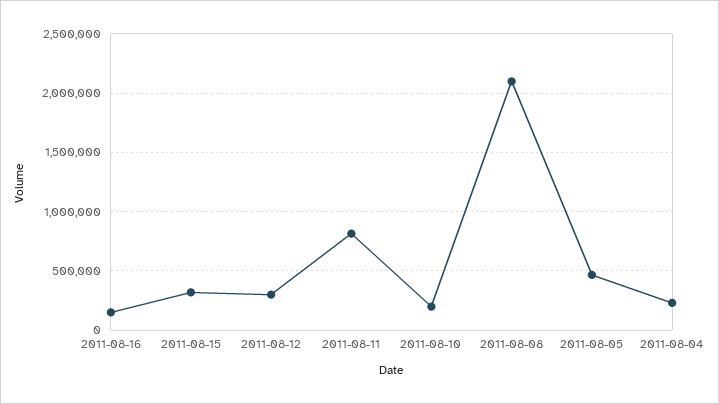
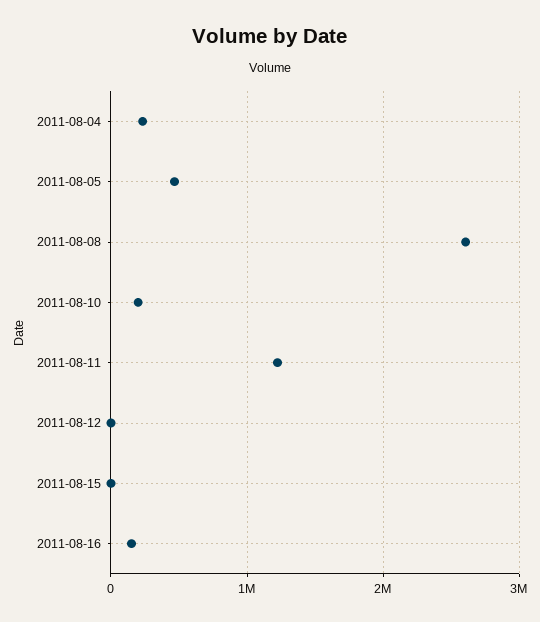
2011-08-15: 300000 -> 0
2011-08-12: 300000 -> 0
2011-08-11: 800000 -> 1200000
2011-08-08: 2100000 -> 2600000

